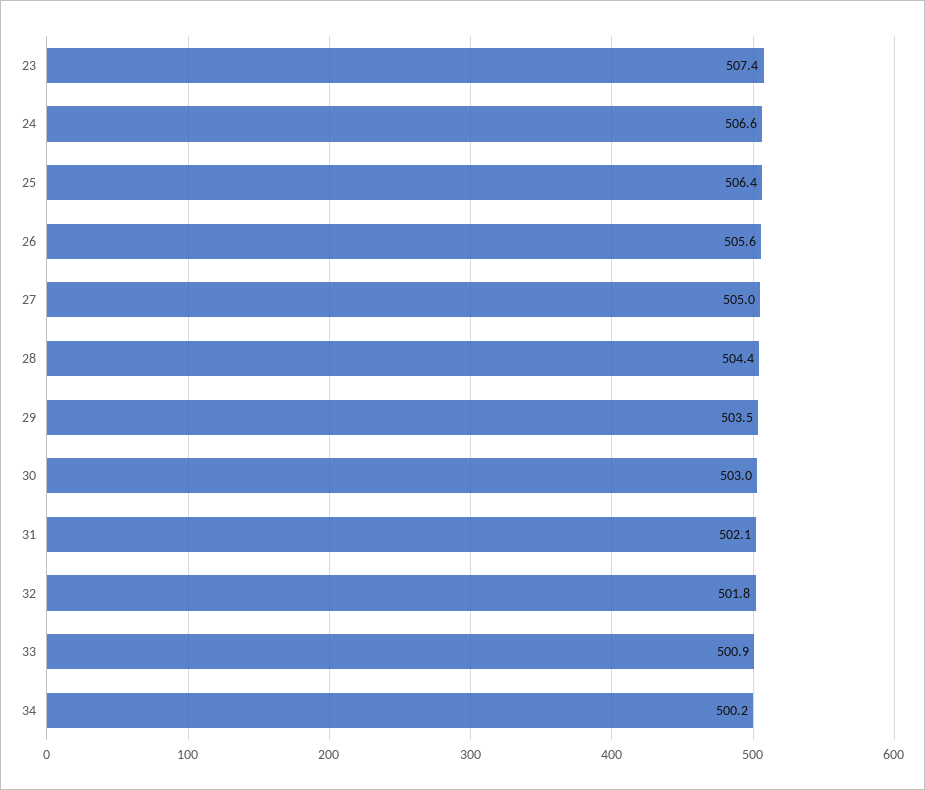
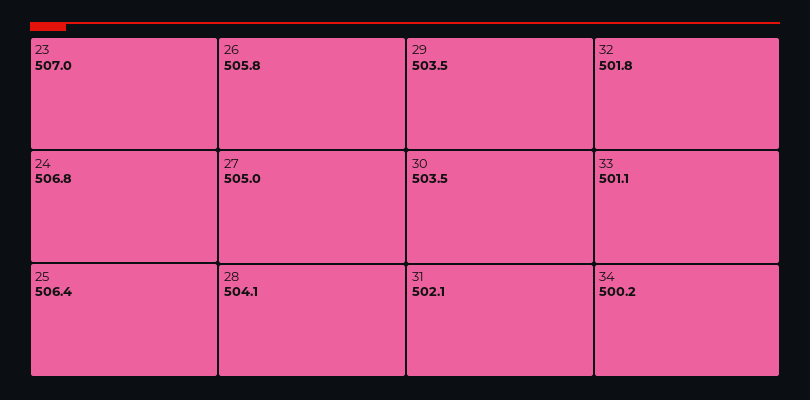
23: 507.4 -> 507
24: 506.6 -> 506.8
26: 505.6 -> 505.8
28: 504.4 -> 504.1
30: 503 -> 503.5
33: 500.9 -> 501.1

